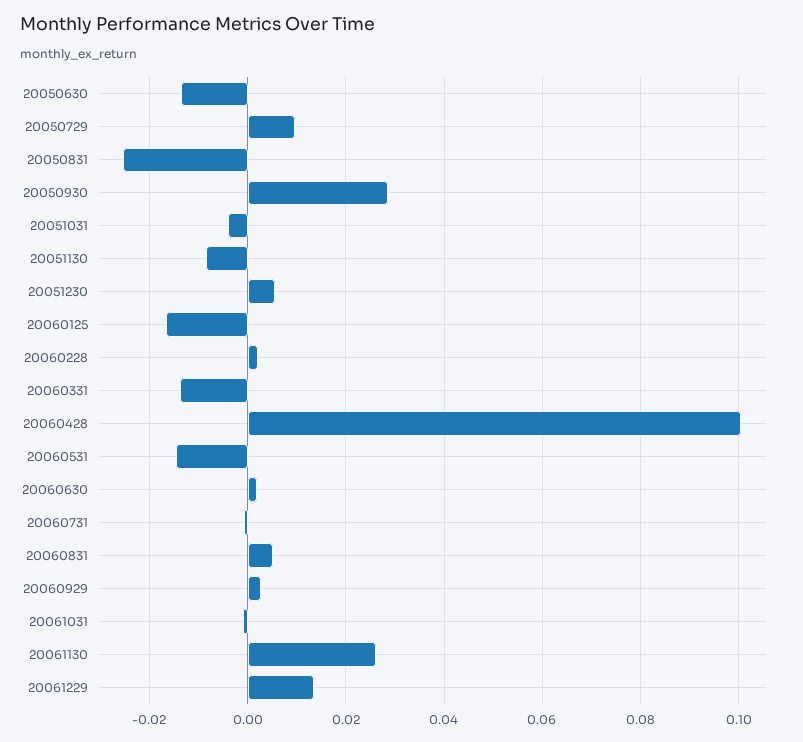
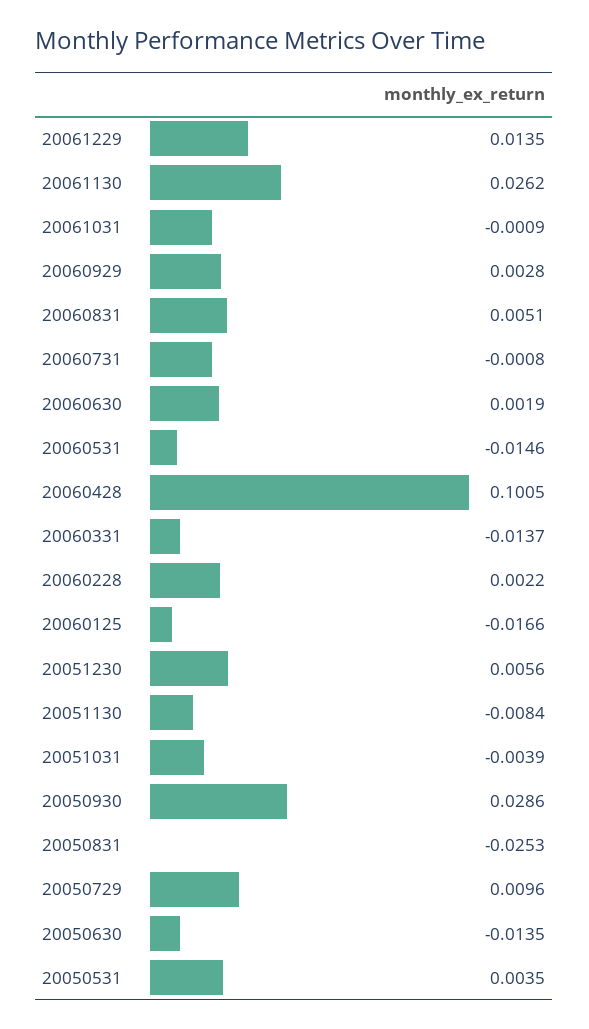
20050531: none -> 0.0035

